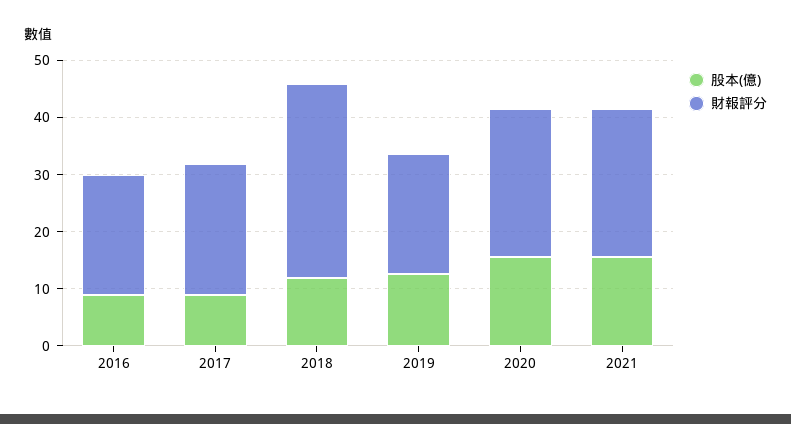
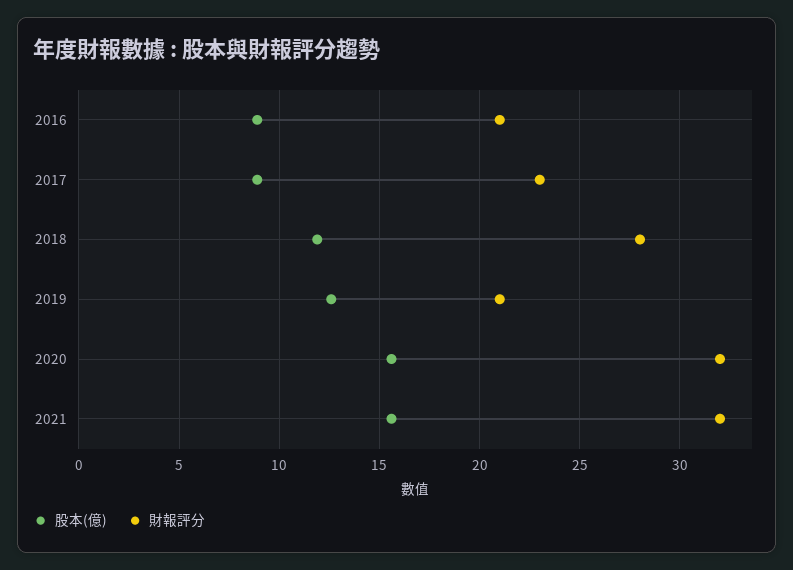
財報評分, 2018: 34 -> 28
財報評分, 2020: 26 -> 32
財報評分, 2021: 26 -> 32

